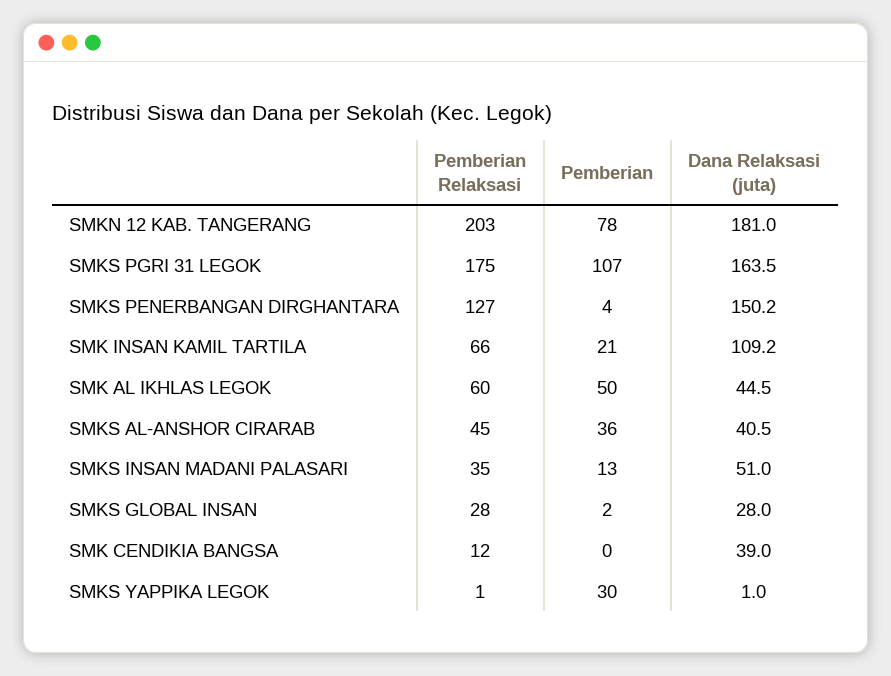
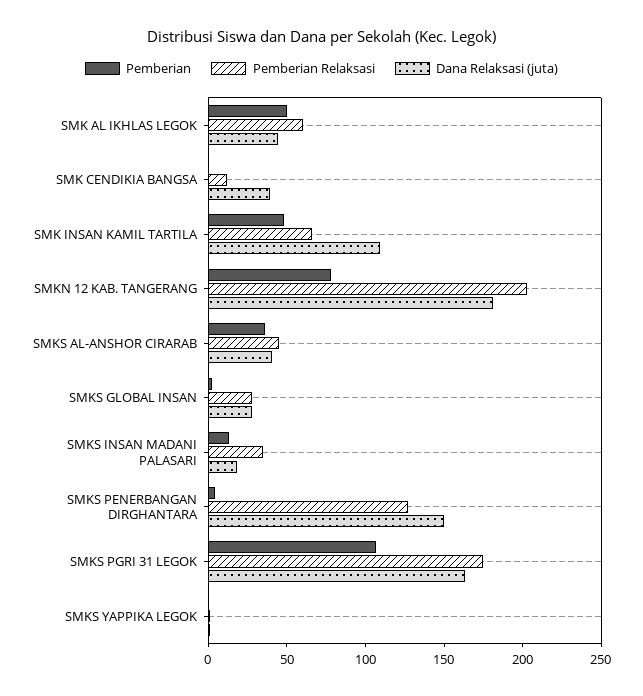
Pemberian, SMK INSAN KAMIL TARTILA: 21 -> 50
Dana Relaksasi (juta), SMKS INSAN MADANI PALASARI: 51 -> 20
Pemberian, SMKS YAPPIKA LEGOK: 30 -> 0

